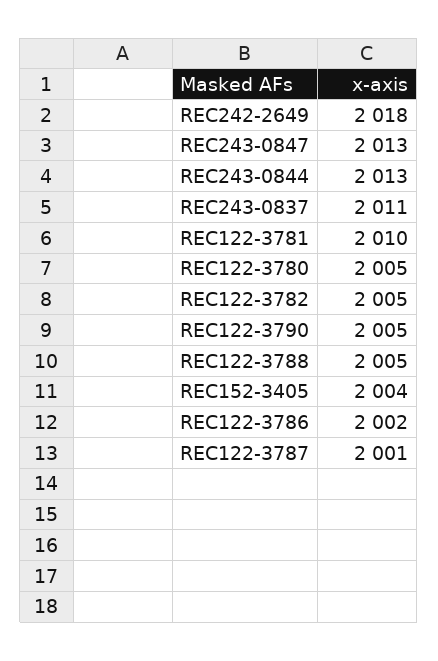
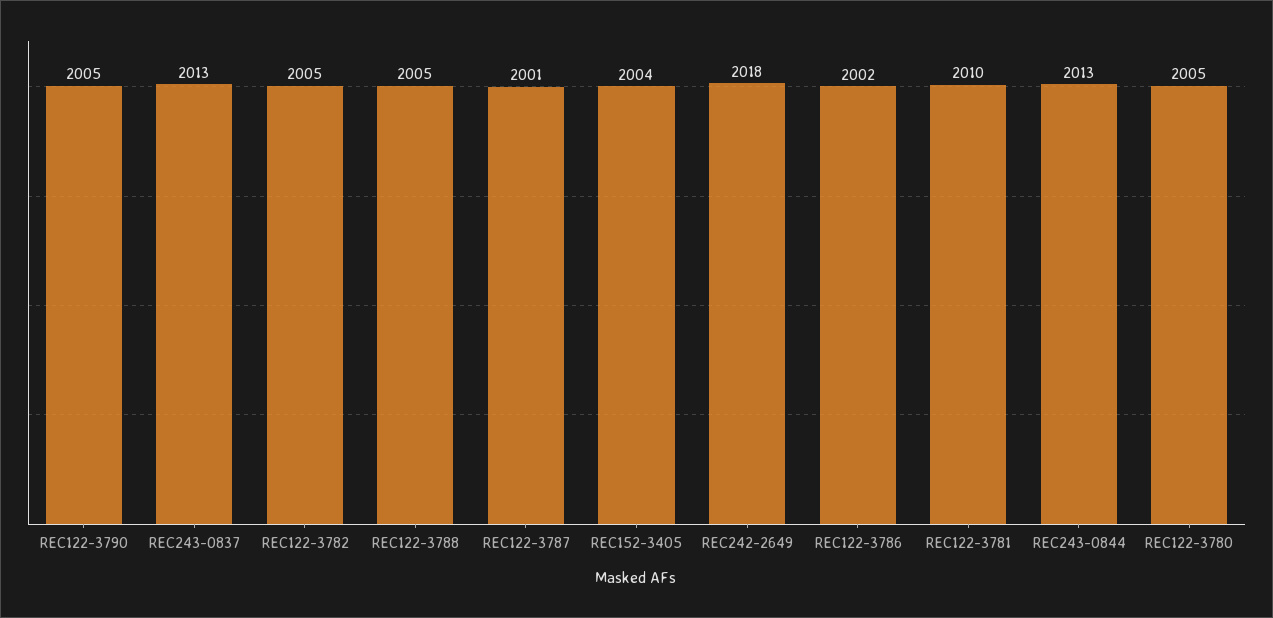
REC243-0847: 2013 -> none
REC243-0837: 2011 -> 2013

